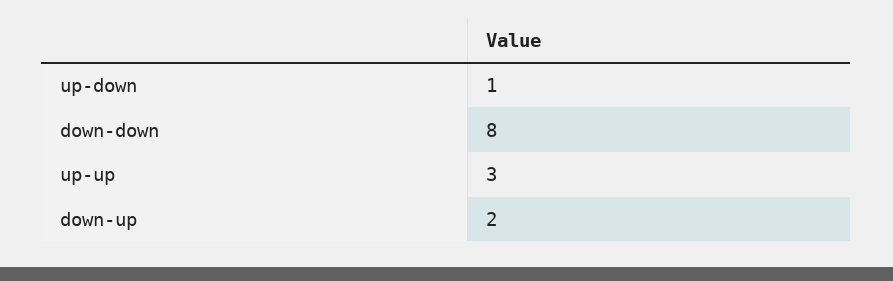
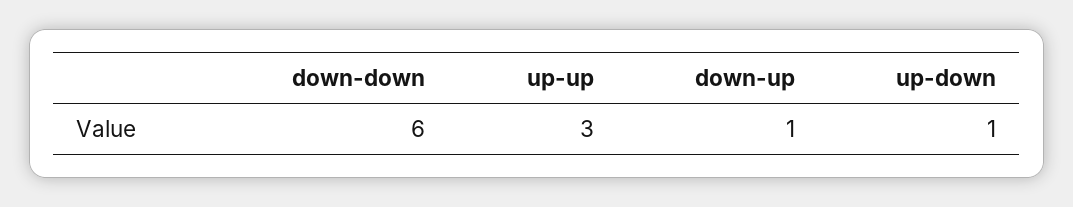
down-down: 8 -> 6
down-up: 2 -> 1

